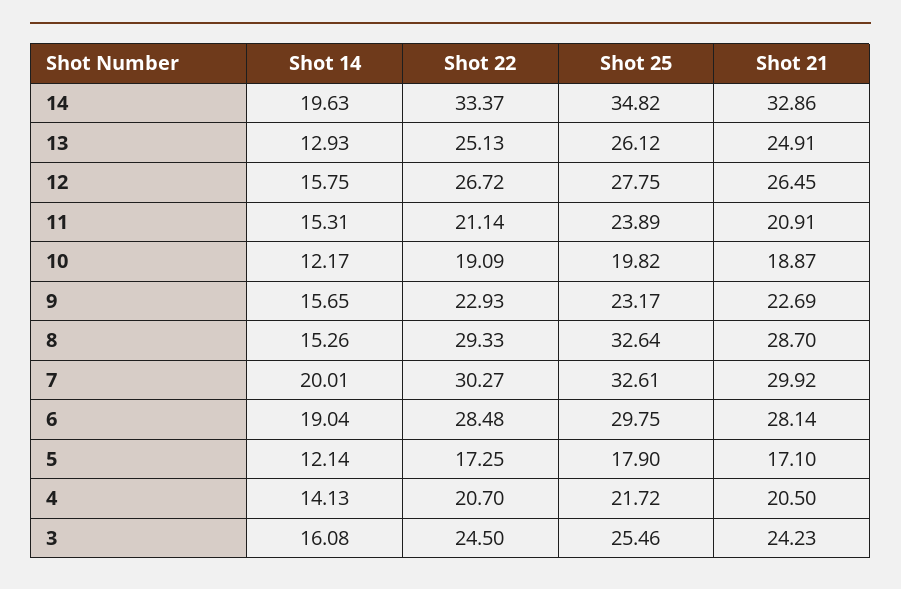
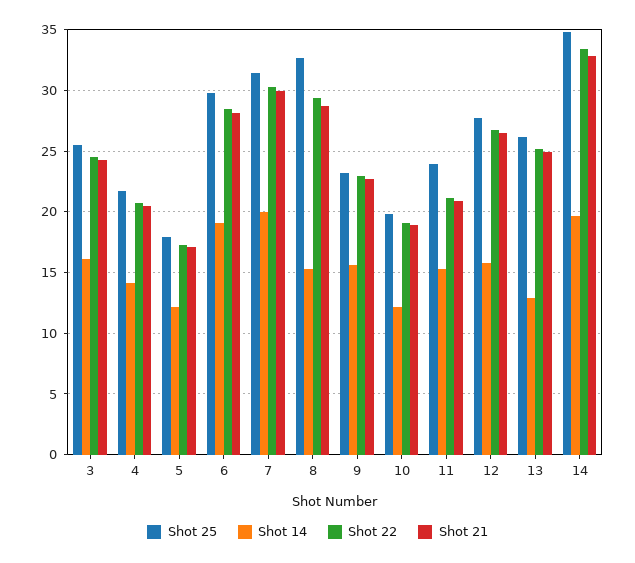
Shot 25, 7: 32.61 -> 31.5

